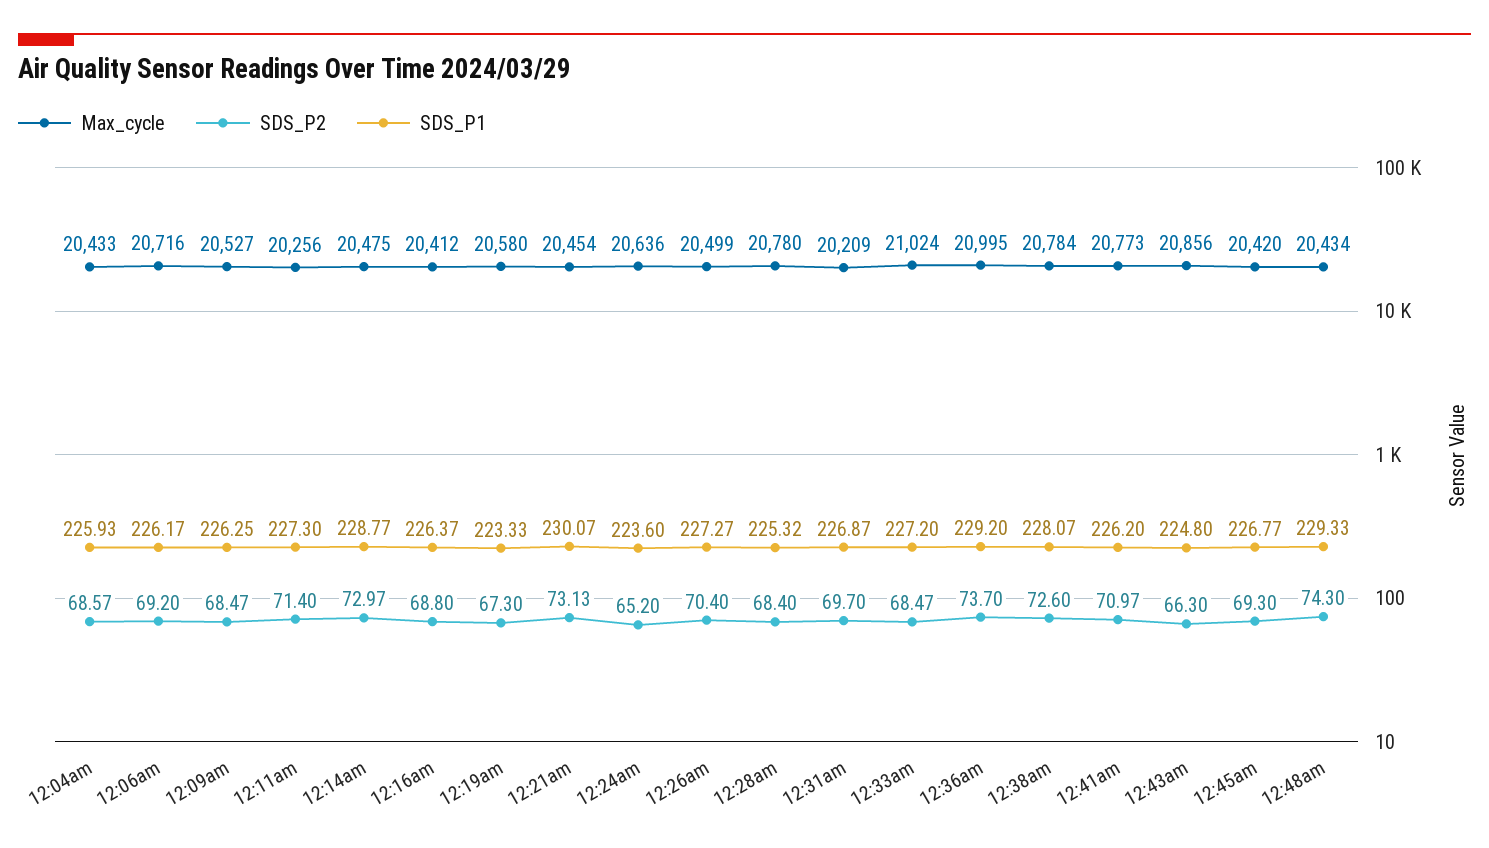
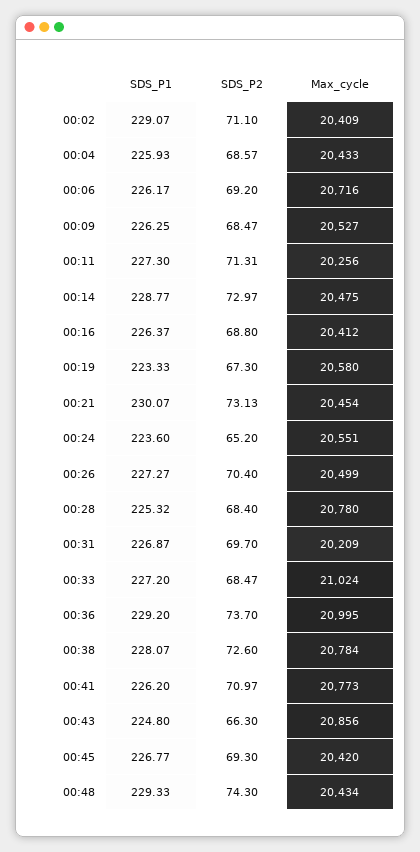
SDS_P2, 12:11am: 71.4 -> 71.31
Max_cycle, 12:24am: 20636 -> 20551
SDS_P1, 00:02: none -> 229.07
SDS_P2, 00:02: none -> 71.1
Max_cycle, 00:02: none -> 20409

